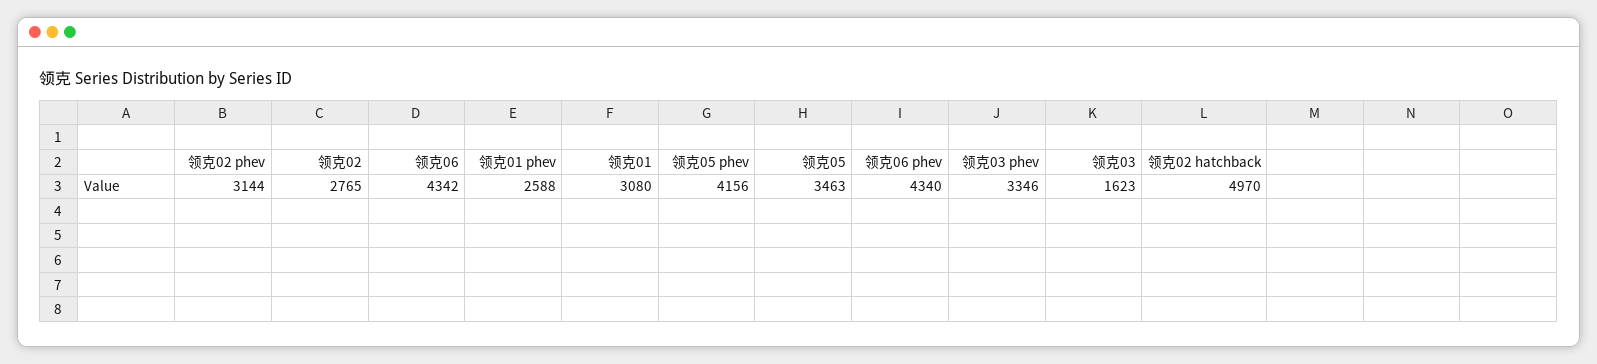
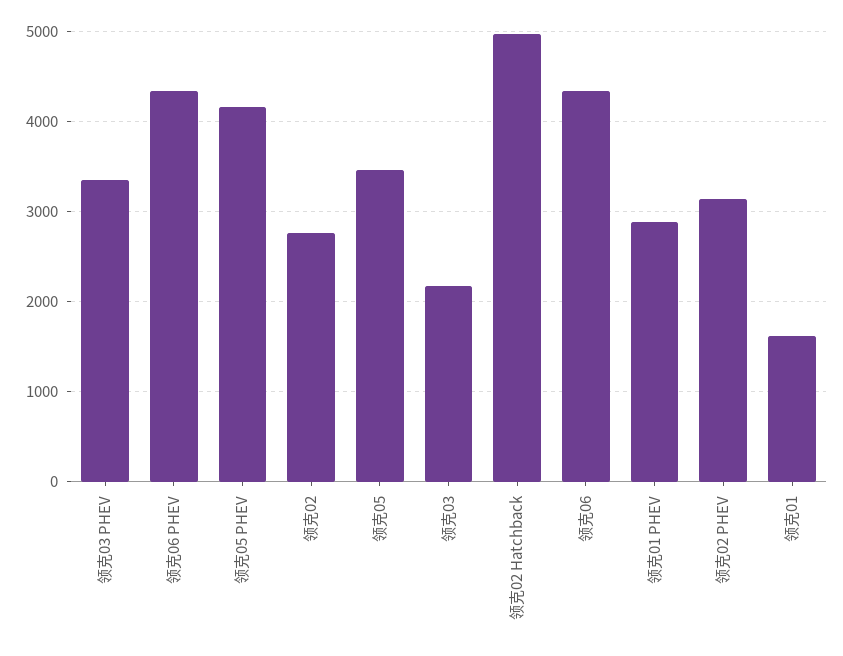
领克01 phev: 2588 -> 2900
领克01: 3080 -> 1600
领克03: 1623 -> 2200

